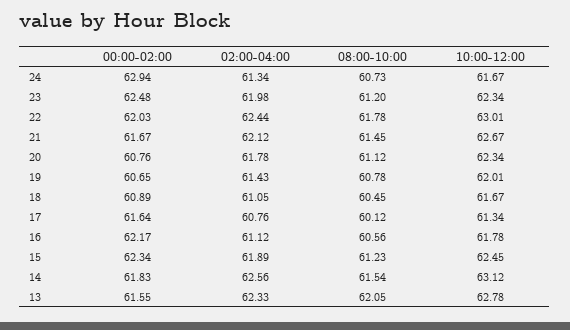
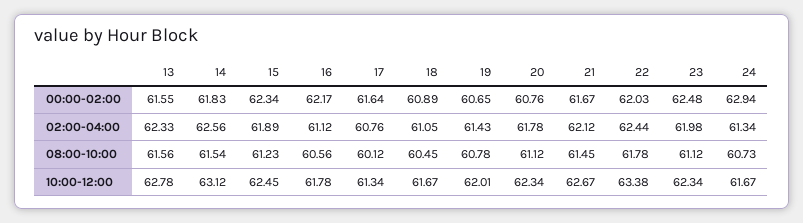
08:00-10:00, 23: 61.2 -> 61.12
10:00-12:00, 22: 63.01 -> 63.38
08:00-10:00, 13: 62.05 -> 61.56

